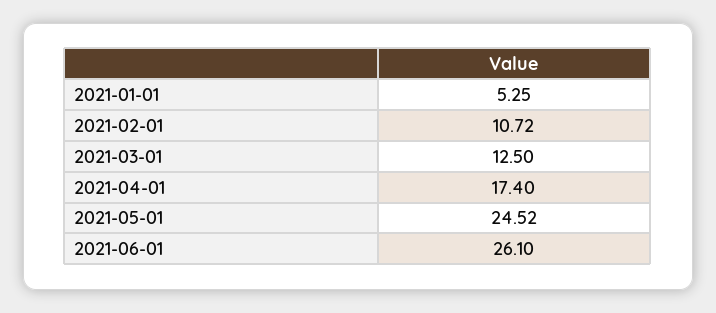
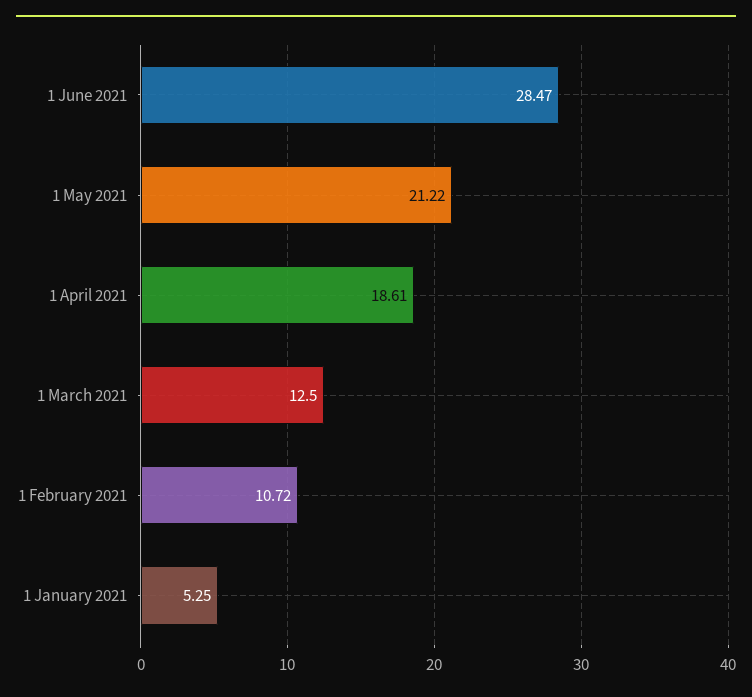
2021-04-01: 17.4 -> 18.61
2021-05-01: 24.52 -> 21.22
2021-06-01: 26.1 -> 28.47

